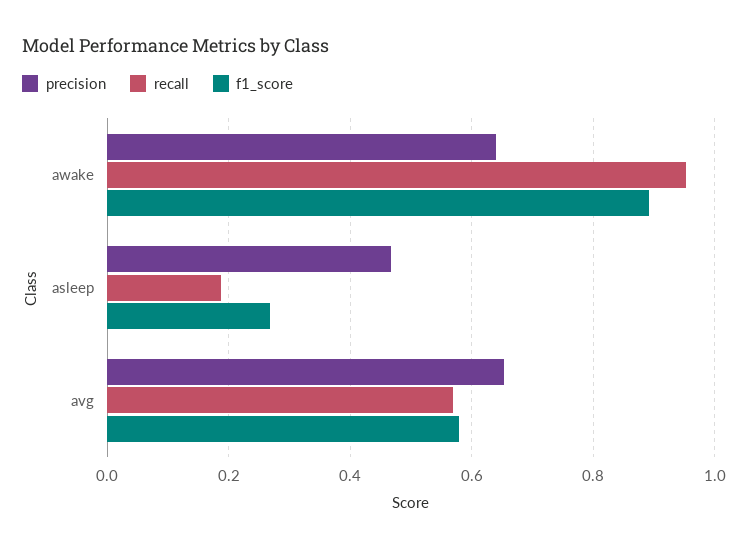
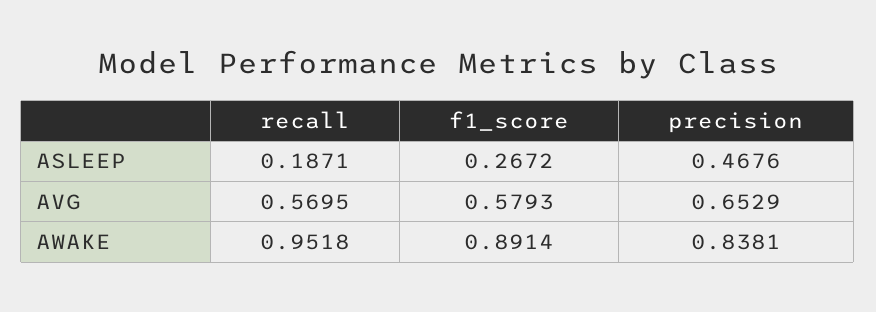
precision, awake: 0.64 -> 0.8381

